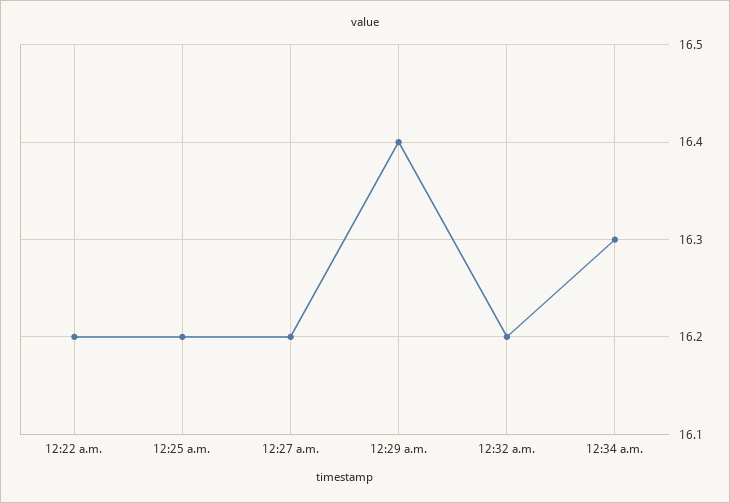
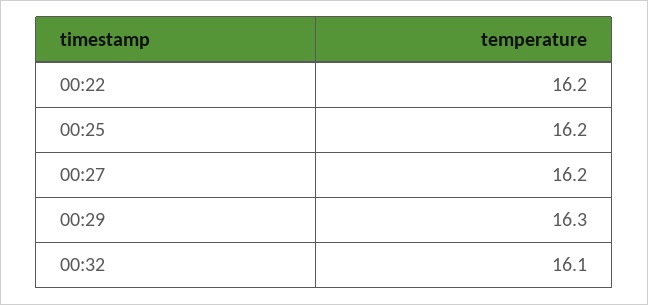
12:29 a.m.: 16.4 -> 16.3
12:32 a.m.: 16.2 -> 16.1
12:34 a.m.: 16.3 -> none

